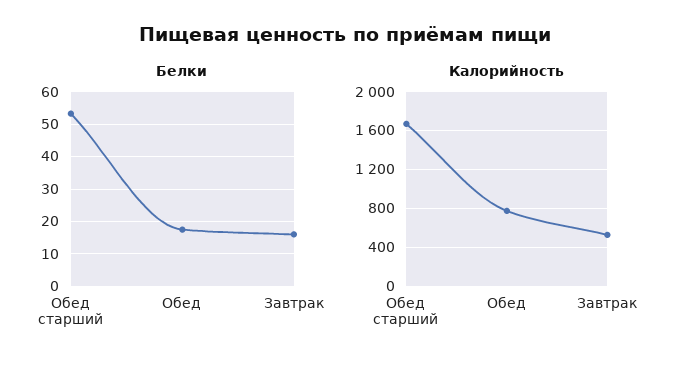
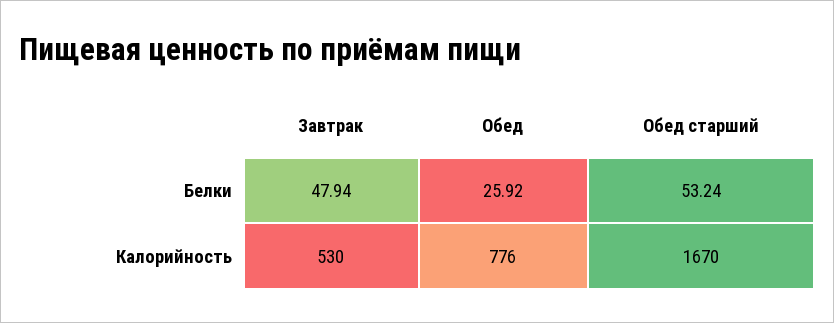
Белки, Обед: 18 -> 25.92
Белки, Завтрак: 16 -> 47.94

